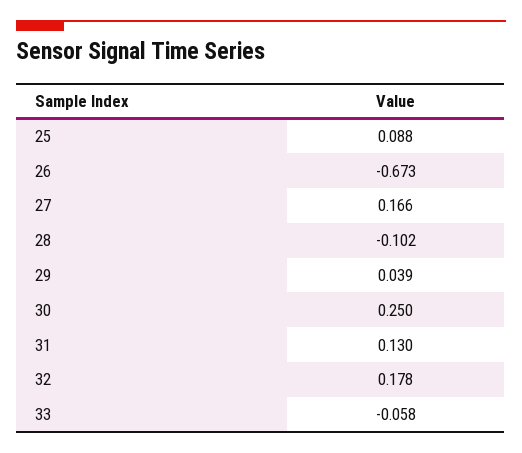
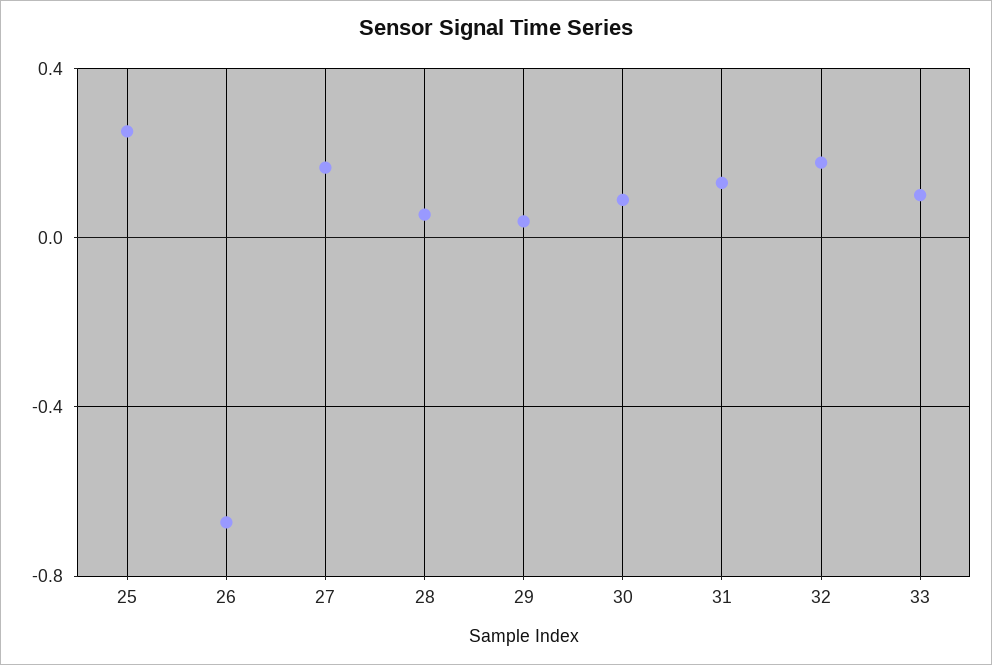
25: 0.088 -> 0.25
28: -0.102 -> 0.05
30: 0.25 -> 0.1
33: -0.058 -> 0.1

